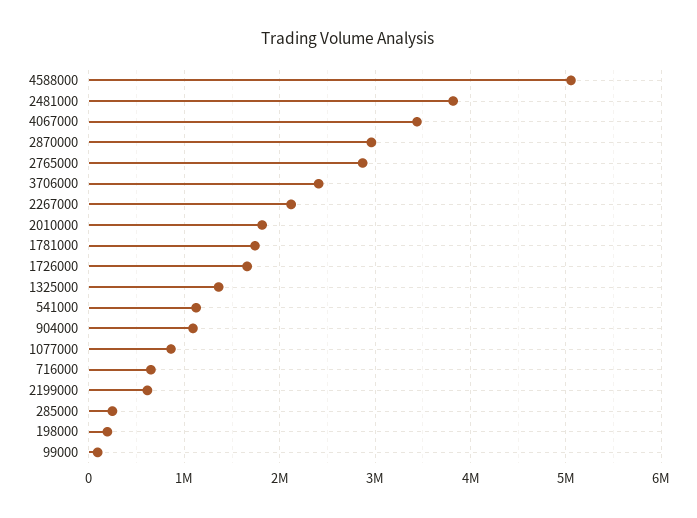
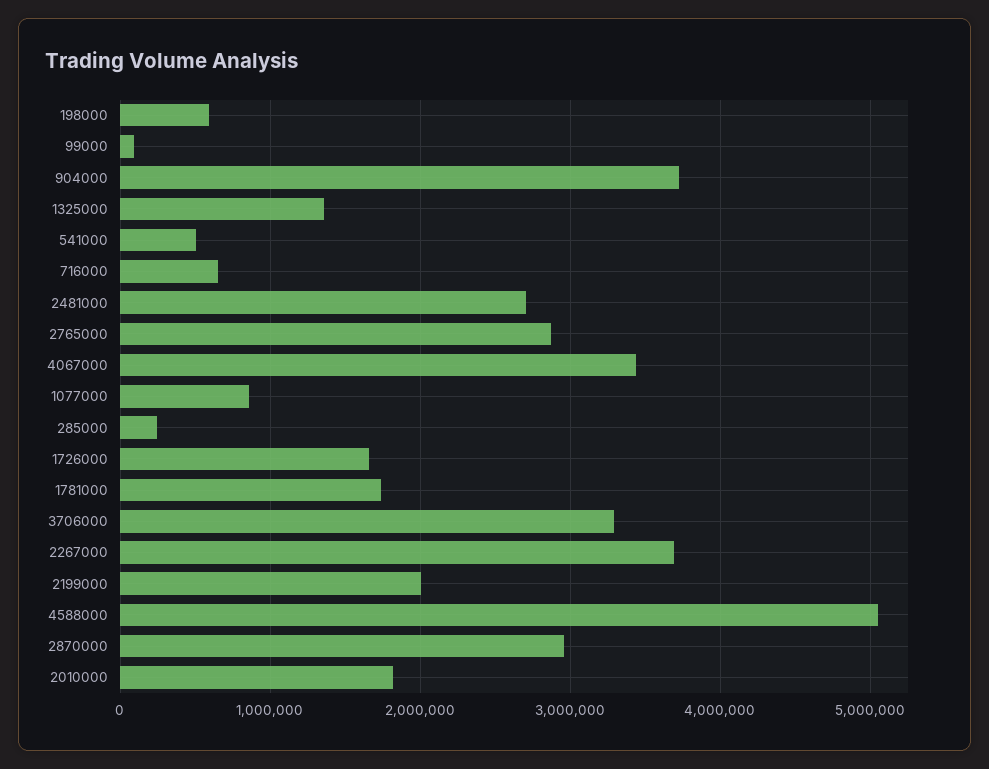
2481000: 3800000 -> 2700000
3706000: 2400000 -> 3300000
2267000: 2100000 -> 3700000
541000: 1100000 -> 500000
904000: 1100000 -> 3700000
2199000: 600000 -> 2000000
198000: 200000 -> 600000

